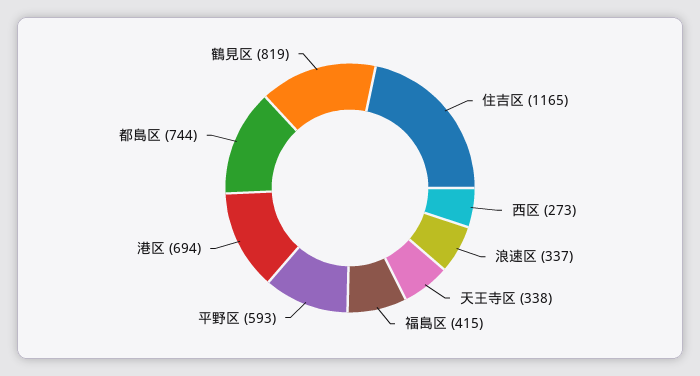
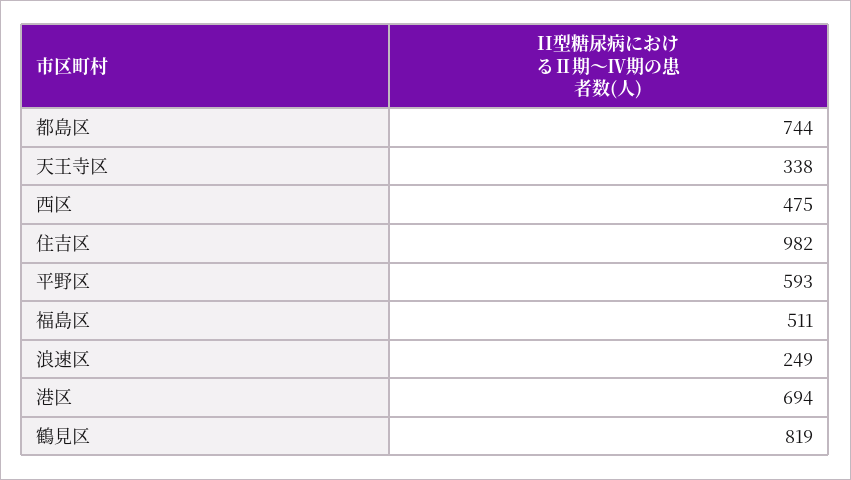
住吉区: 1165 -> 982
西区: 273 -> 475
浪速区: 337 -> 249
福島区: 415 -> 511

